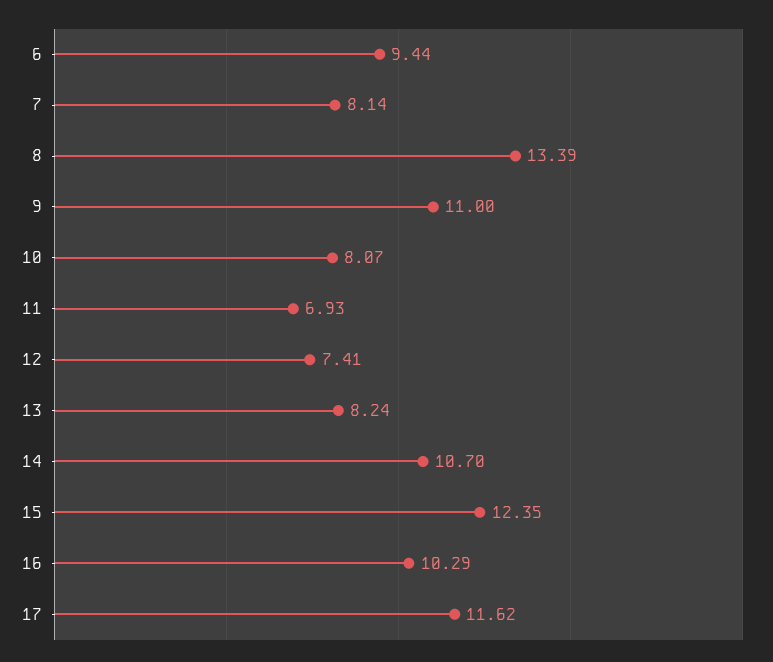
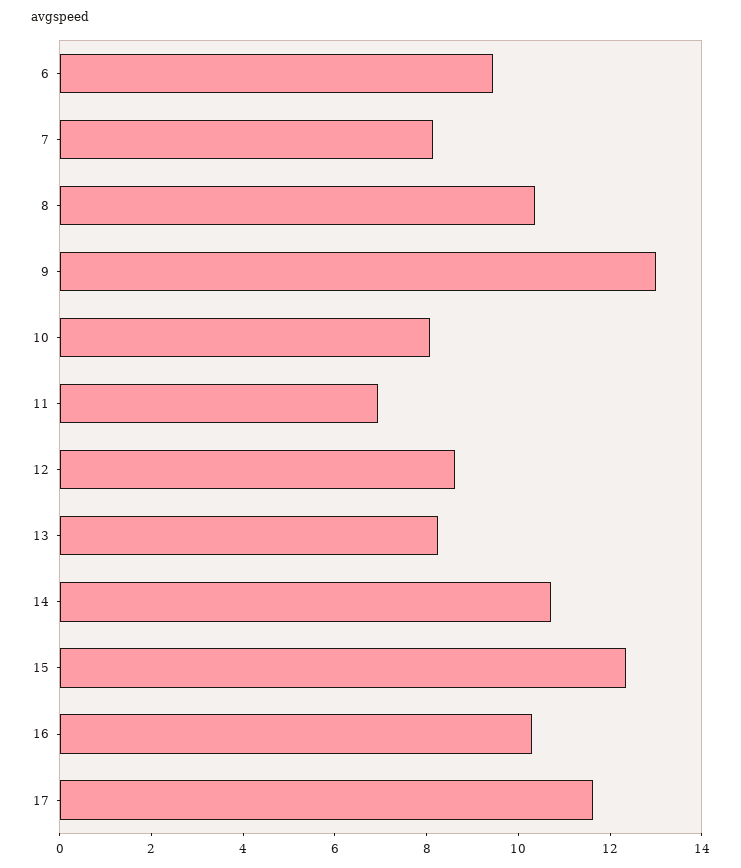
8: 13.39 -> 10.5
9: 11 -> 13
12: 7.41 -> 8.5

